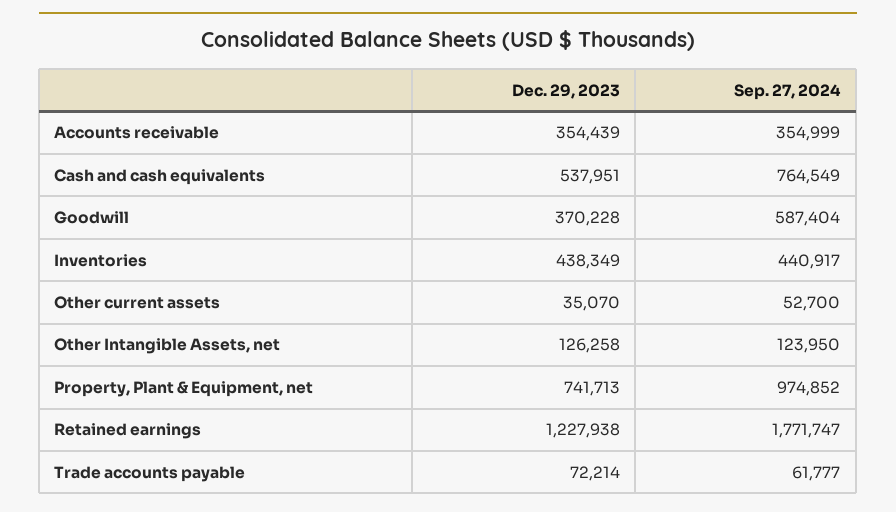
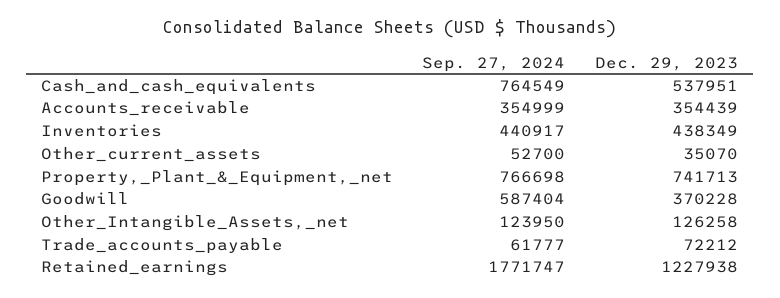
Sep. 27, 2024, Property, Plant & Equipment, net: 974852 -> 766698
Dec. 29, 2023, Trade accounts payable: 72214 -> 72212

